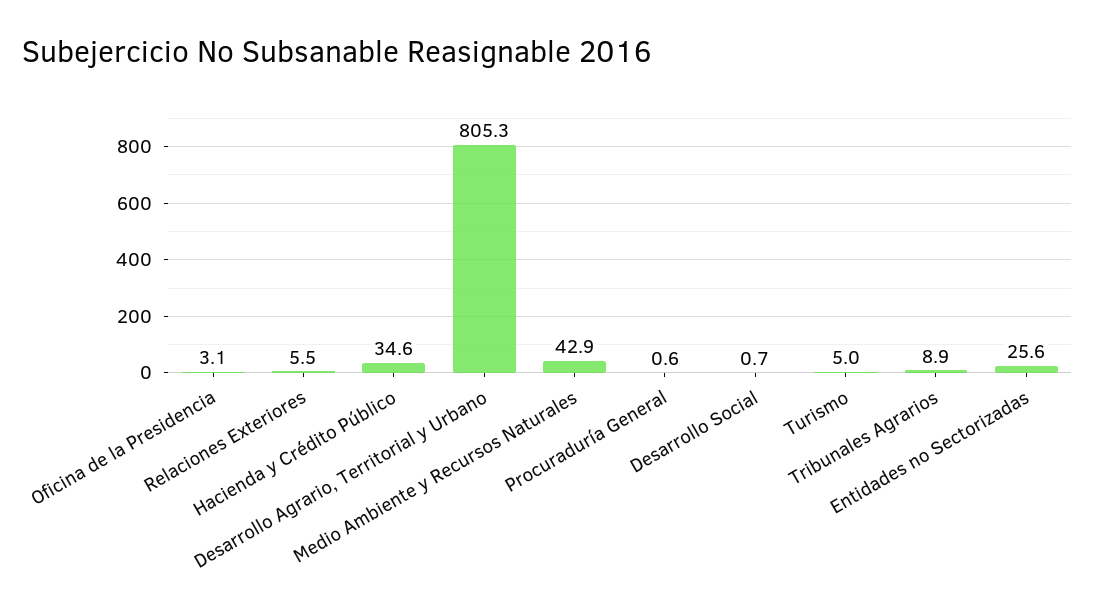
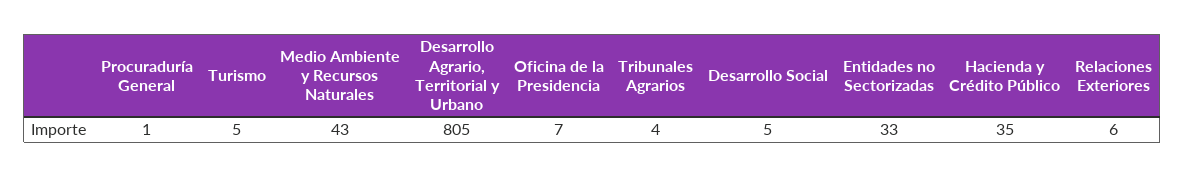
Oficina de la Presidencia: 3.1 -> 7
Desarrollo Social: 0.7 -> 5
Tribunales Agrarios: 8.9 -> 4
Entidades no Sectorizadas: 25.6 -> 33

